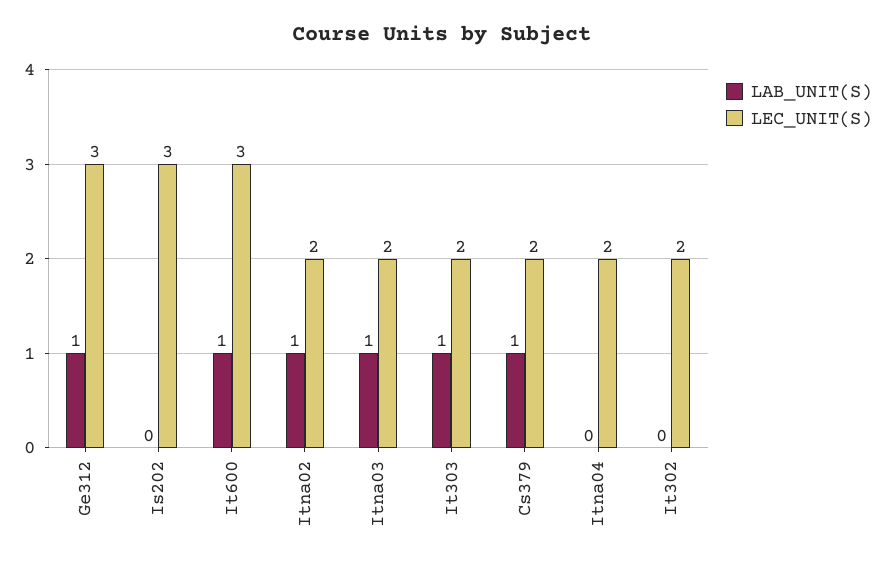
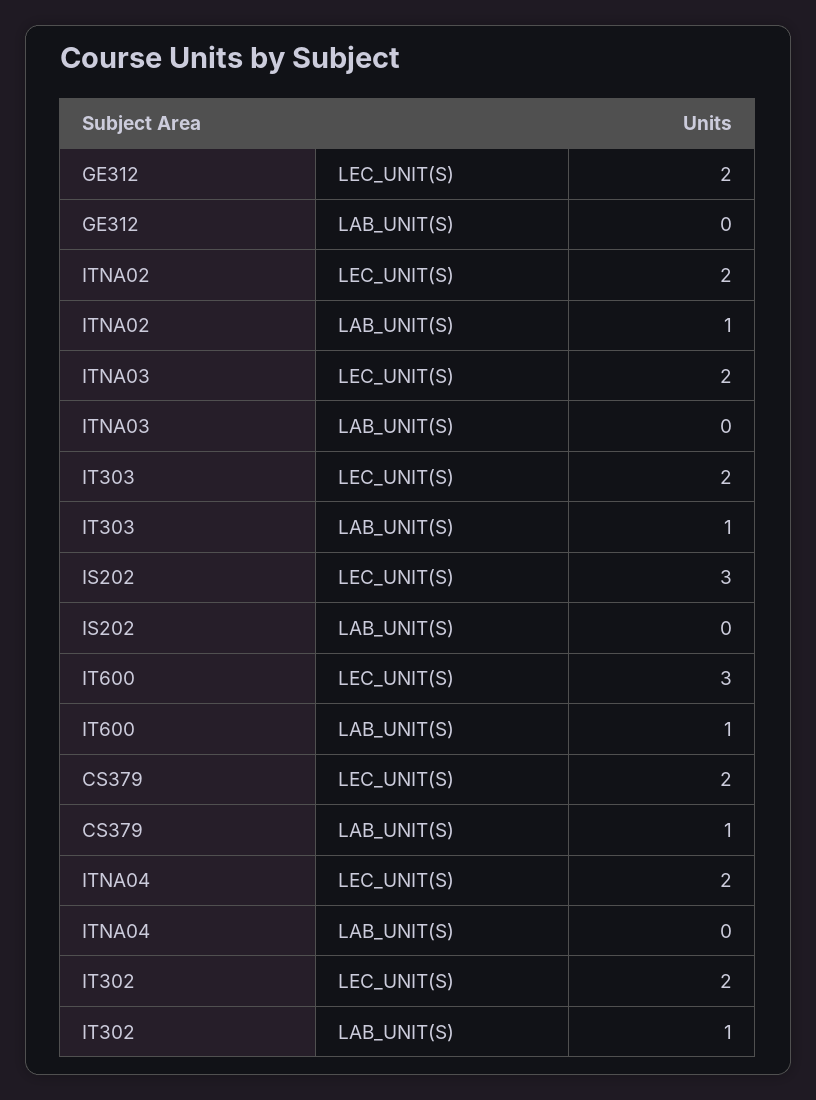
LAB_UNIT(S), Ge312: 1 -> 0
LEC_UNIT(S), Ge312: 3 -> 2
LAB_UNIT(S), Itna03: 1 -> 0
LAB_UNIT(S), It302: 0 -> 1

